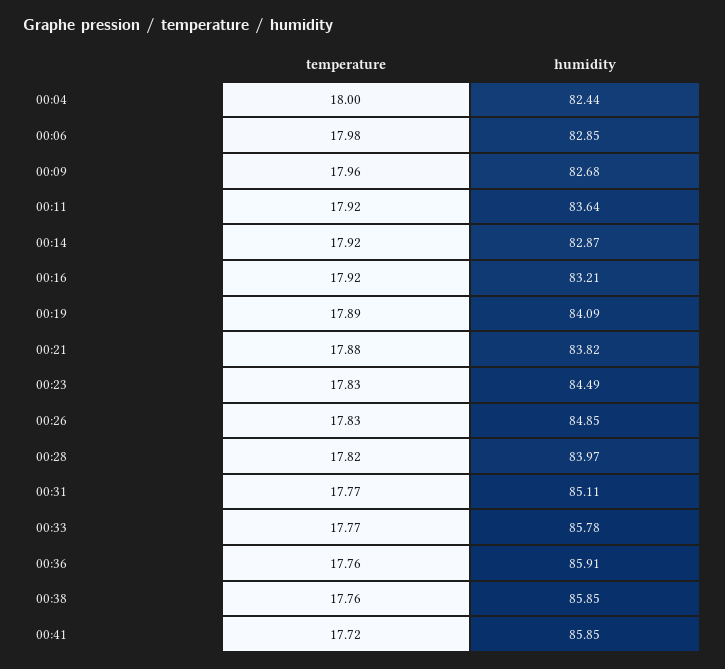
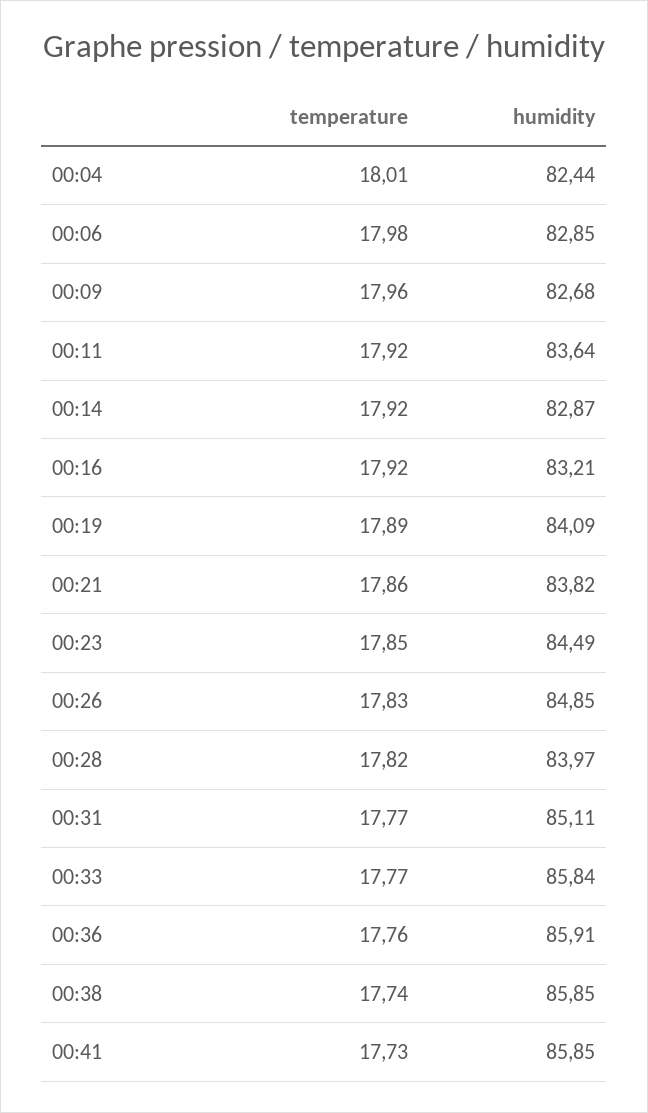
temperature, 00:04: 18 -> 18.01
temperature, 00:21: 17.88 -> 17.86
temperature, 00:23: 17.83 -> 17.85
humidity, 00:33: 85.78 -> 85.84
temperature, 00:38: 17.76 -> 17.74
temperature, 00:41: 17.72 -> 17.73

